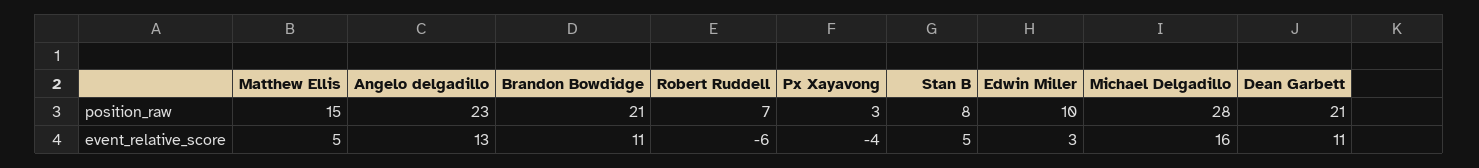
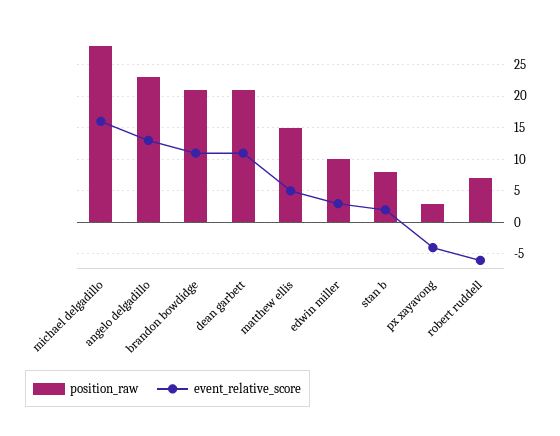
event_relative_score, Stan B: 5 -> 2

